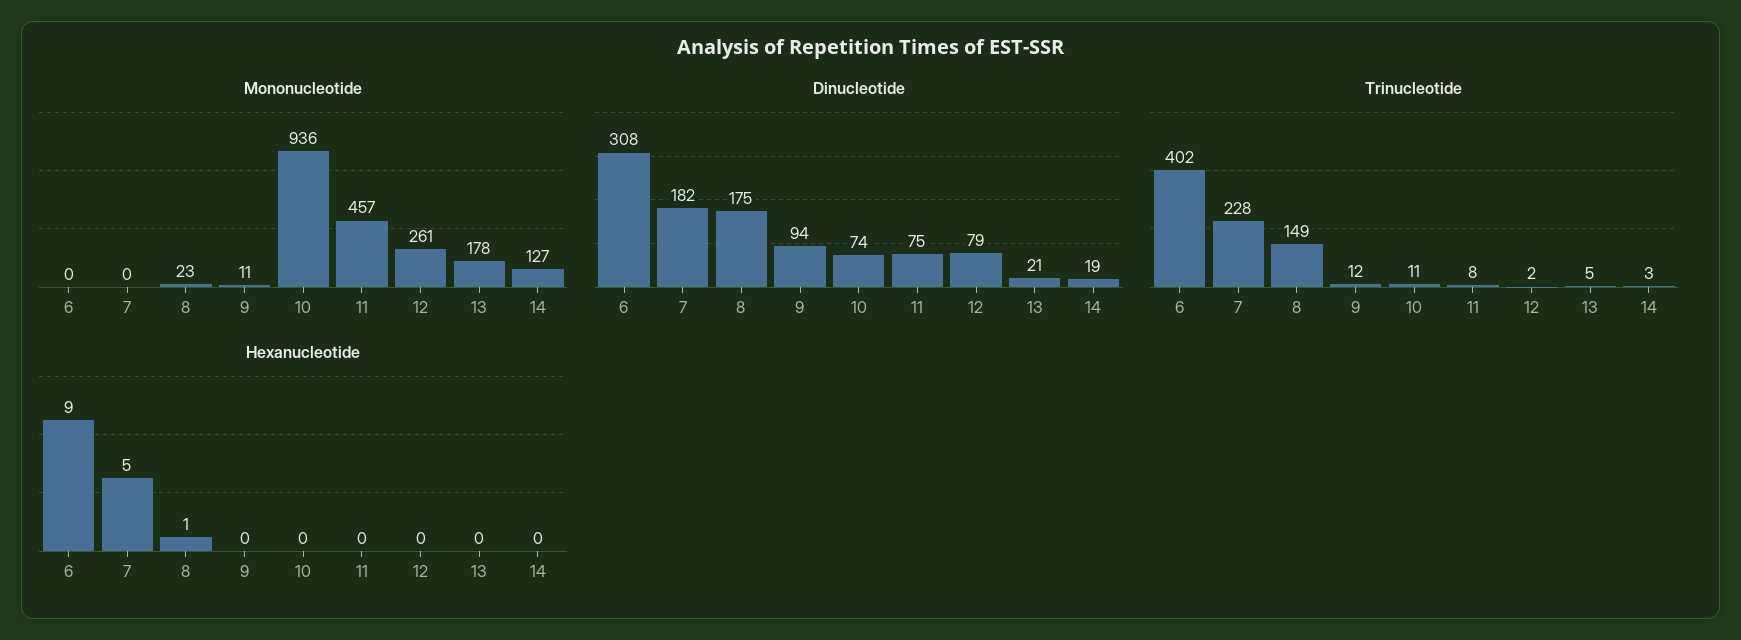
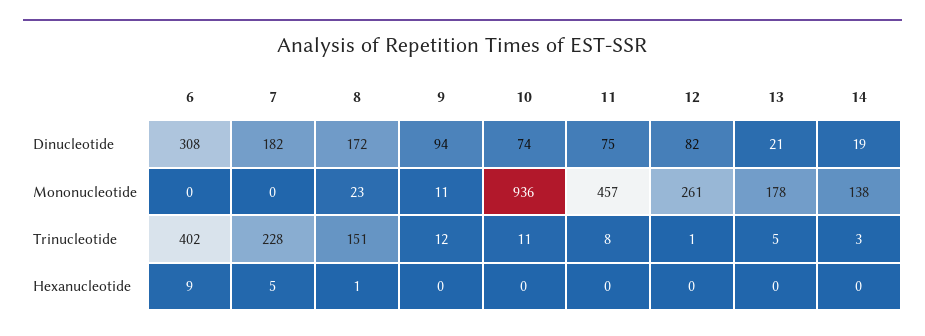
Mononucleotide, 14: 127 -> 138
Dinucleotide, 8: 175 -> 172
Dinucleotide, 12: 79 -> 82
Trinucleotide, 8: 149 -> 151
Trinucleotide, 12: 2 -> 1

